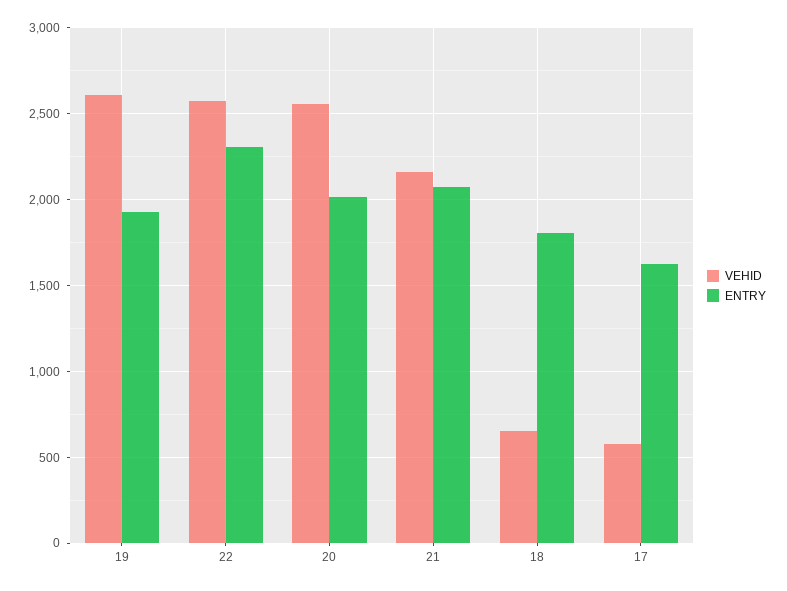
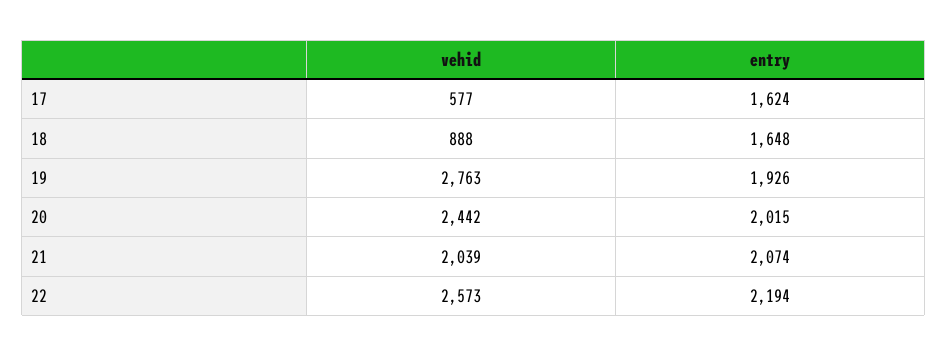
VEHID, 19: 2600 -> 2763
ENTRY, 22: 2300 -> 2194
VEHID, 20: 2550 -> 2442
VEHID, 21: 2150 -> 2039
VEHID, 18: 650 -> 888
ENTRY, 18: 1800 -> 1648

